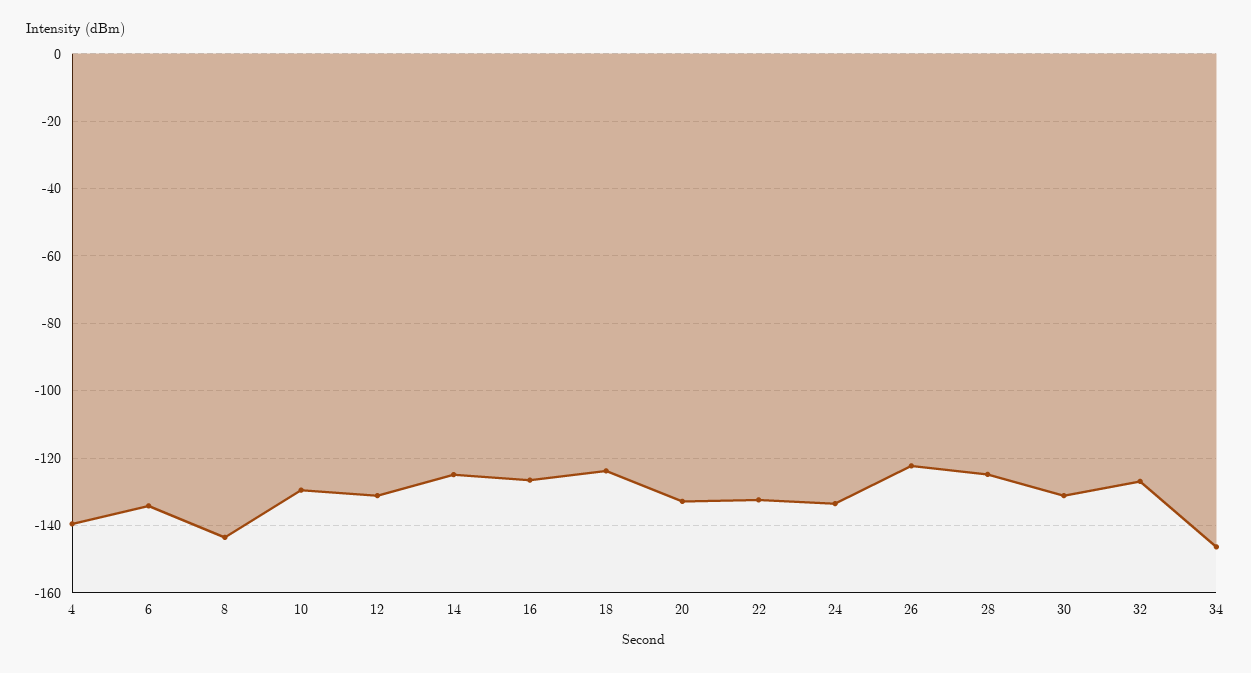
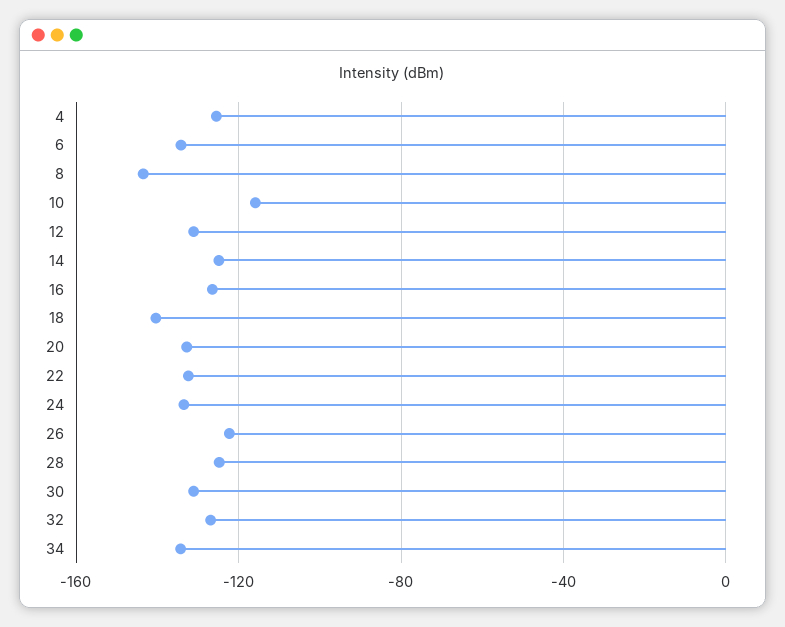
4: -140 -> -125
10: -130 -> -115
18: -124 -> -140
34: -146 -> -135

